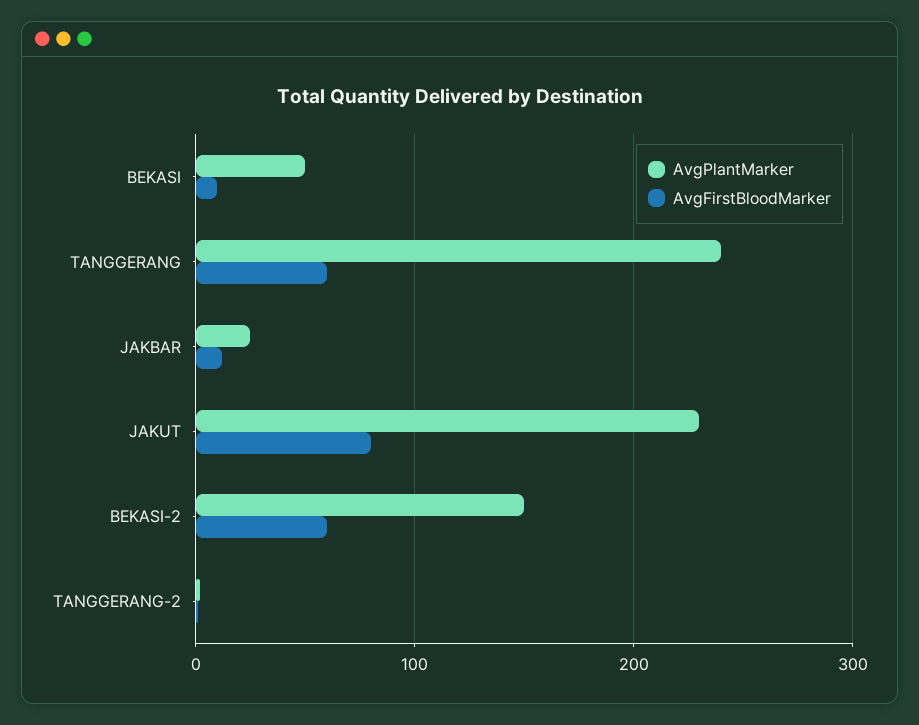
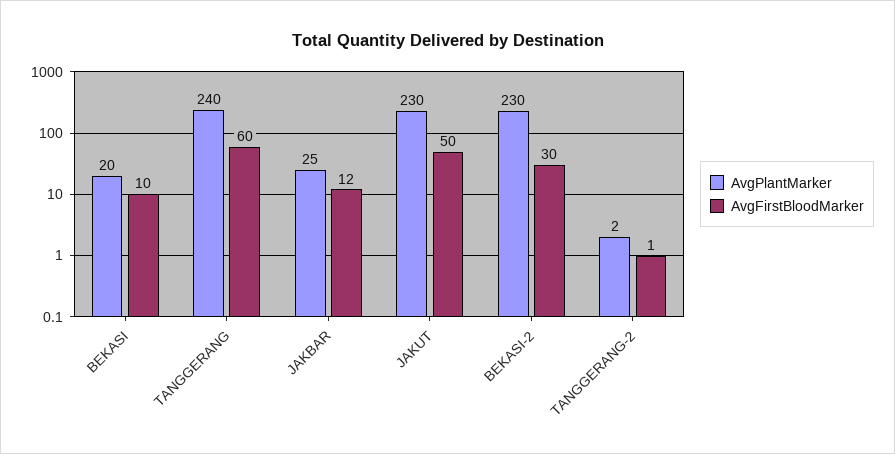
AvgPlantMarker, BEKASI: 50 -> 20
AvgFirstBloodMarker, JAKUT: 80 -> 50
AvgPlantMarker, BEKASI-2: 150 -> 230
AvgFirstBloodMarker, BEKASI-2: 60 -> 30

